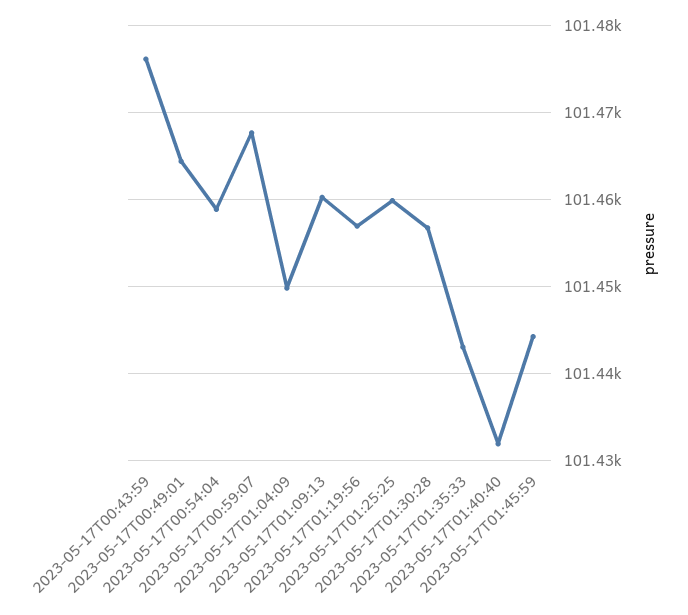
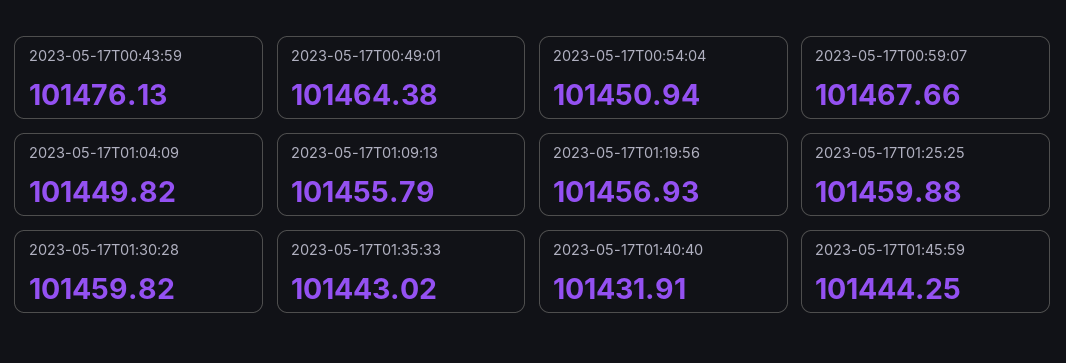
2023-05-17T00:54:04: 101459 -> 101450.94
2023-05-17T01:09:13: 101460 -> 101455.79
2023-05-17T01:30:28: 101457 -> 101459.82

